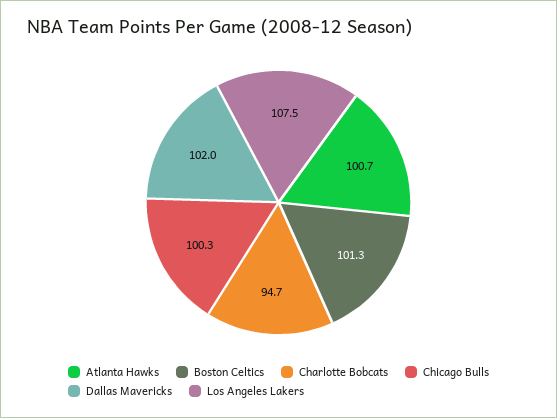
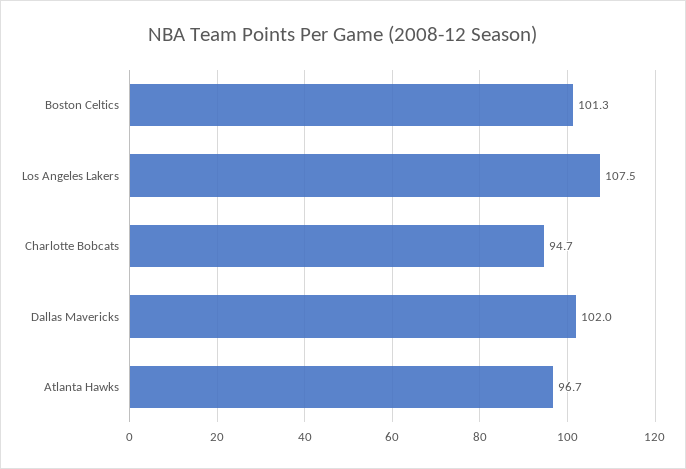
Atlanta Hawks: 100.7 -> 96.7
Chicago Bulls: 100.3 -> none

